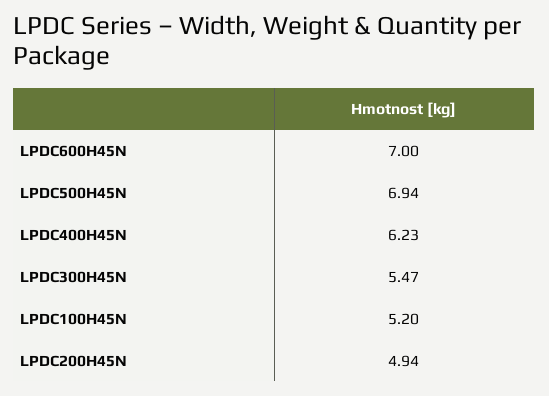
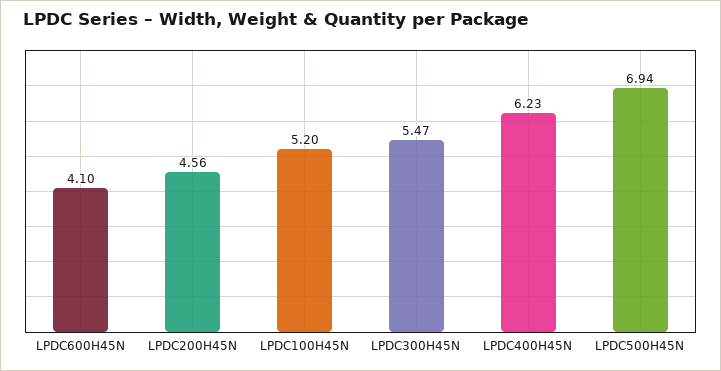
LPDC600H45N: 7 -> 4.1
LPDC200H45N: 4.94 -> 4.56

